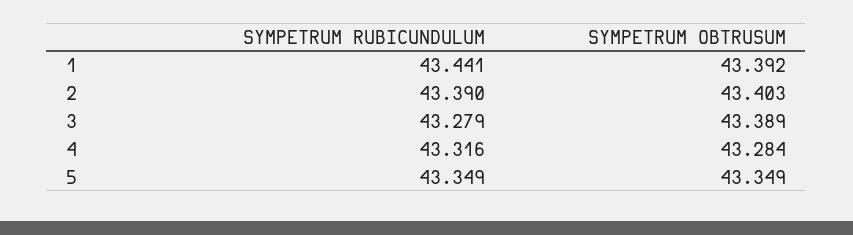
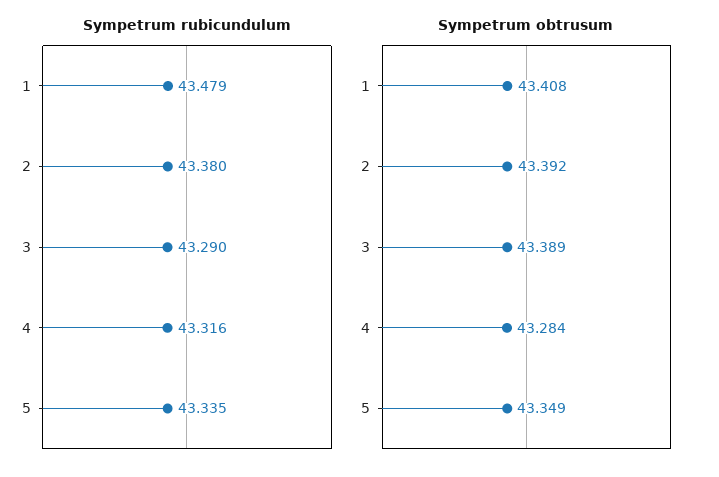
SYMPETRUM RUBICUNDULUM, 1: 43.441 -> 43.479
SYMPETRUM OBTRUSUM, 1: 43.392 -> 43.408
SYMPETRUM RUBICUNDULUM, 2: 43.39 -> 43.38
SYMPETRUM OBTRUSUM, 2: 43.403 -> 43.392
SYMPETRUM RUBICUNDULUM, 3: 43.279 -> 43.29
SYMPETRUM RUBICUNDULUM, 5: 43.349 -> 43.335

